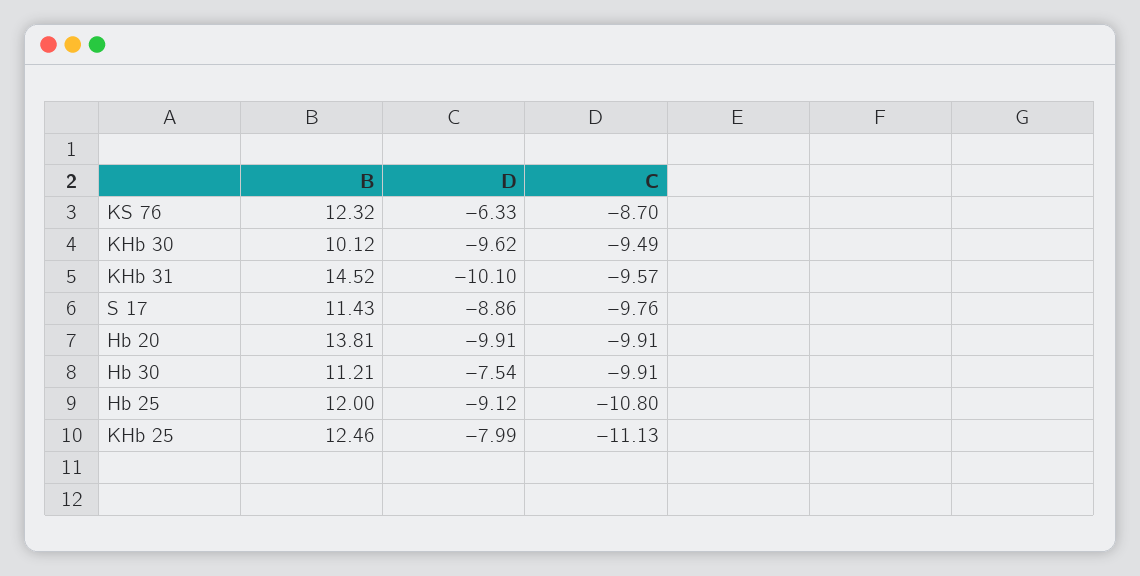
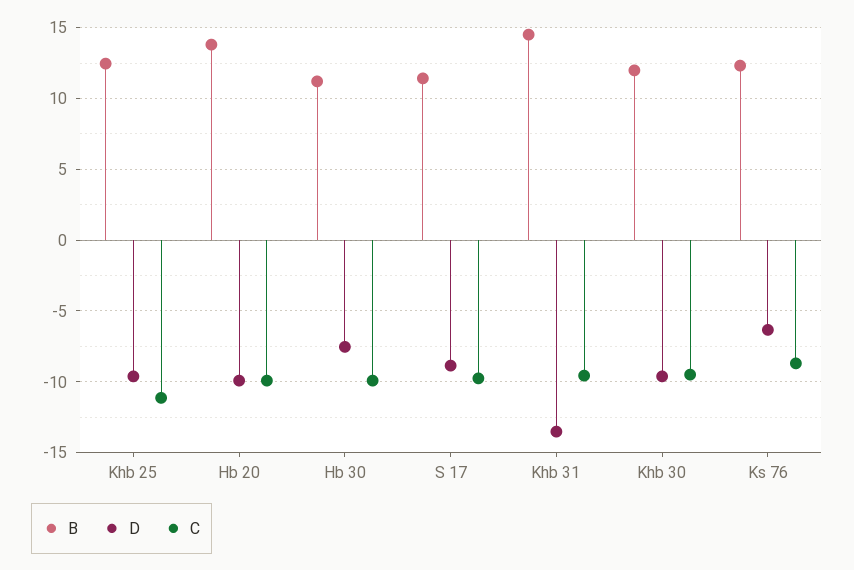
B, KHb 30: 10.12 -> 12
D, KHb 31: -10.1 -> -13.5
B, Hb 25: 12 -> none
D, Hb 25: -9.12 -> none
C, Hb 25: -10.8 -> none
D, KHb 25: -7.99 -> -9.5

